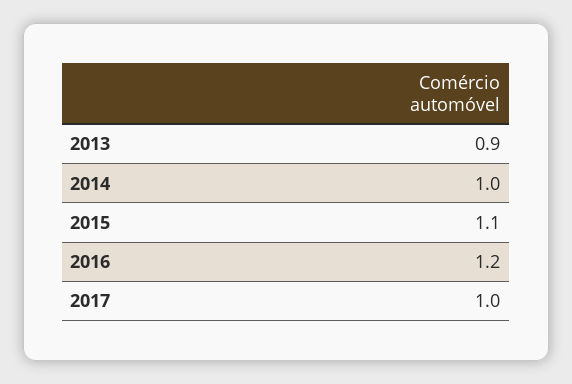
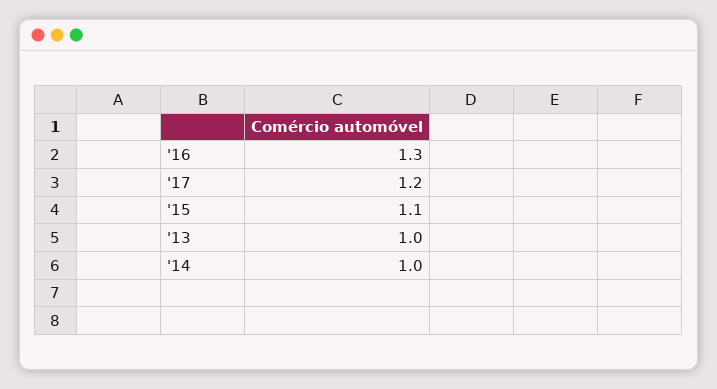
2013: 0.9 -> 1
2016: 1.2 -> 1.3
2017: 1 -> 1.2

